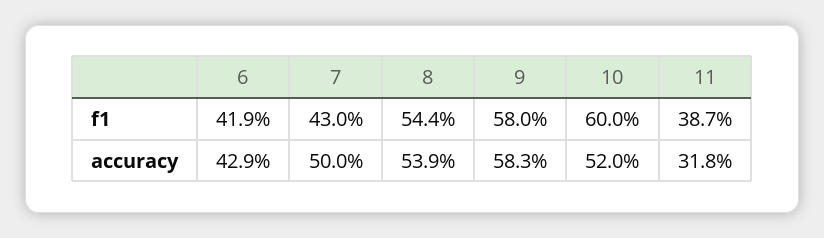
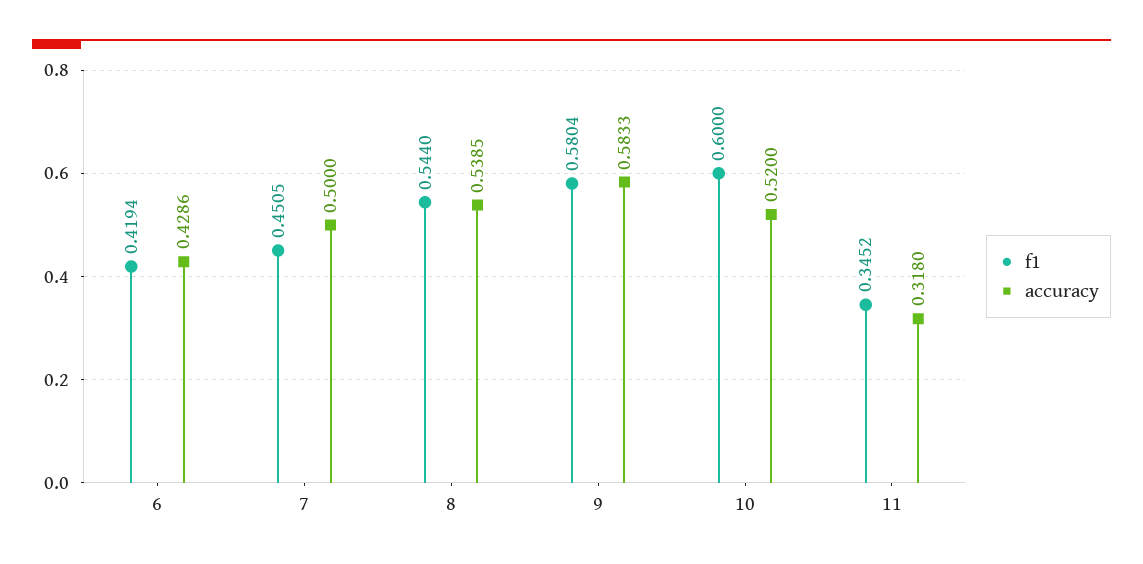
f1, 7: 0.43 -> 0.4505
f1, 11: 0.387 -> 0.3452

